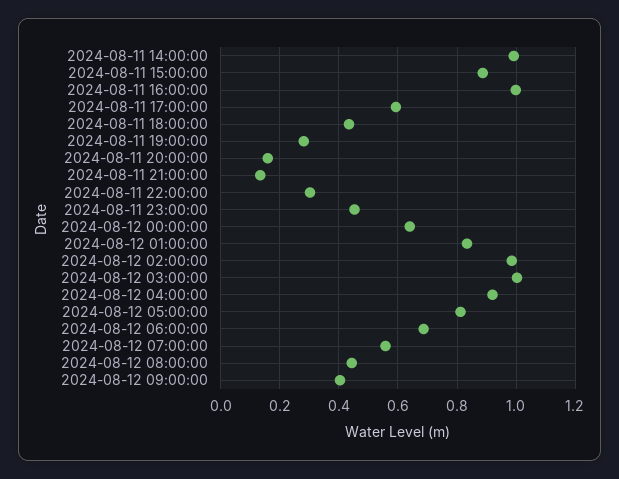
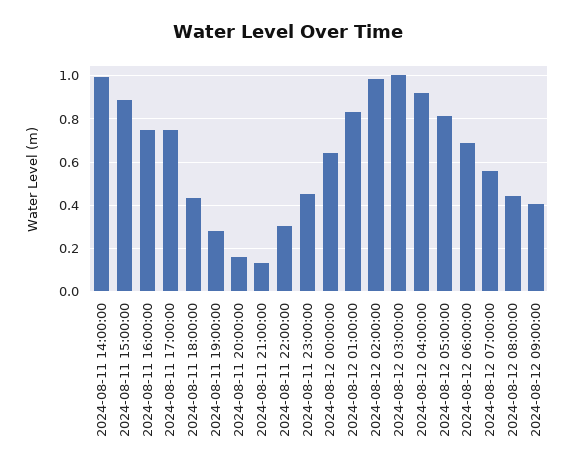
2024-08-11 16:00:00: 1 -> 0.75
2024-08-11 17:00:00: 0.6 -> 0.75

